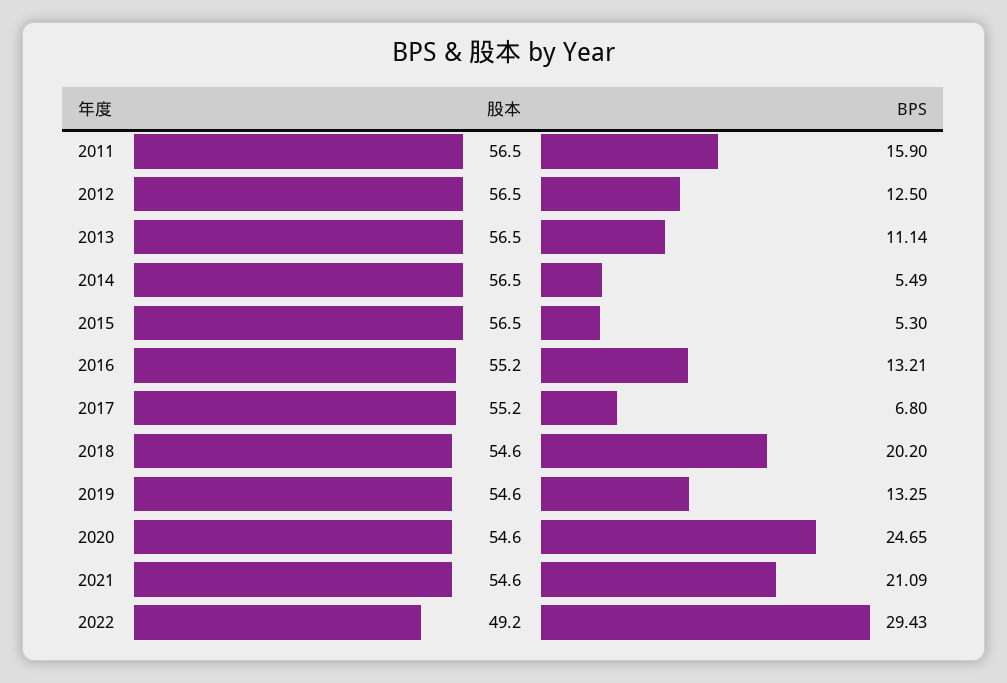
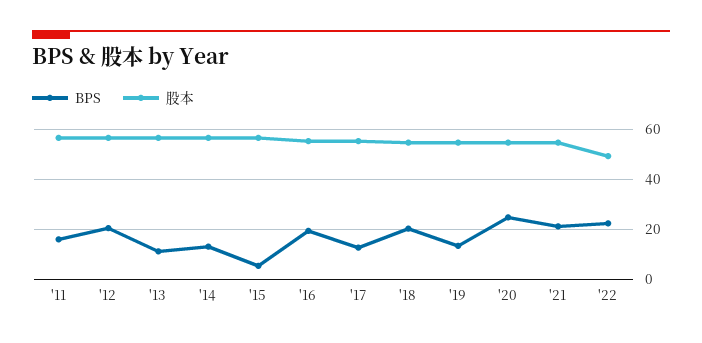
BPS, 2012: 12.5 -> 20
BPS, 2014: 5.49 -> 12.5
BPS, 2016: 13.21 -> 20
BPS, 2017: 6.8 -> 12.5
BPS, 2022: 29.43 -> 22.5

